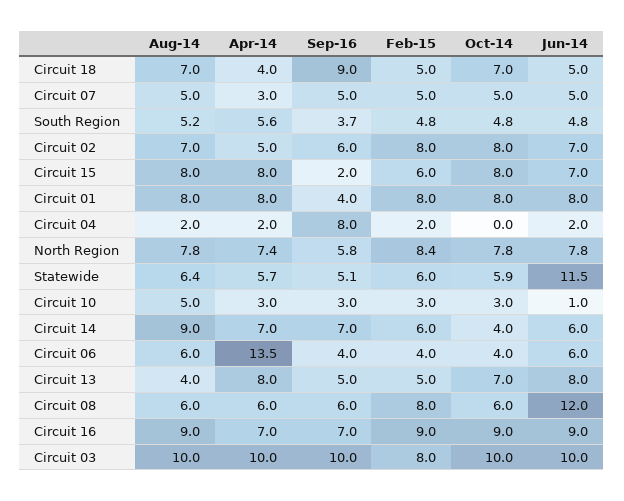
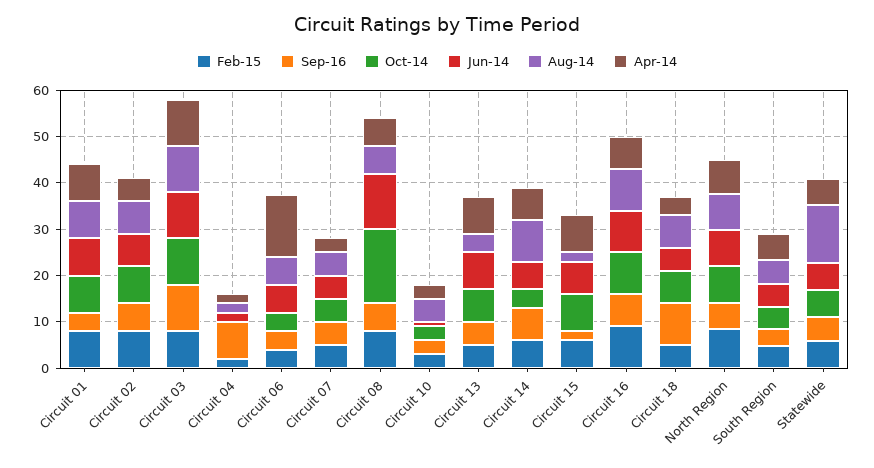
Aug-14, Circuit 15: 8 -> 2
Aug-14, Statewide: 6.4 -> 12
Jun-14, Statewide: 11.5 -> 6
Oct-14, Circuit 08: 6 -> 16

